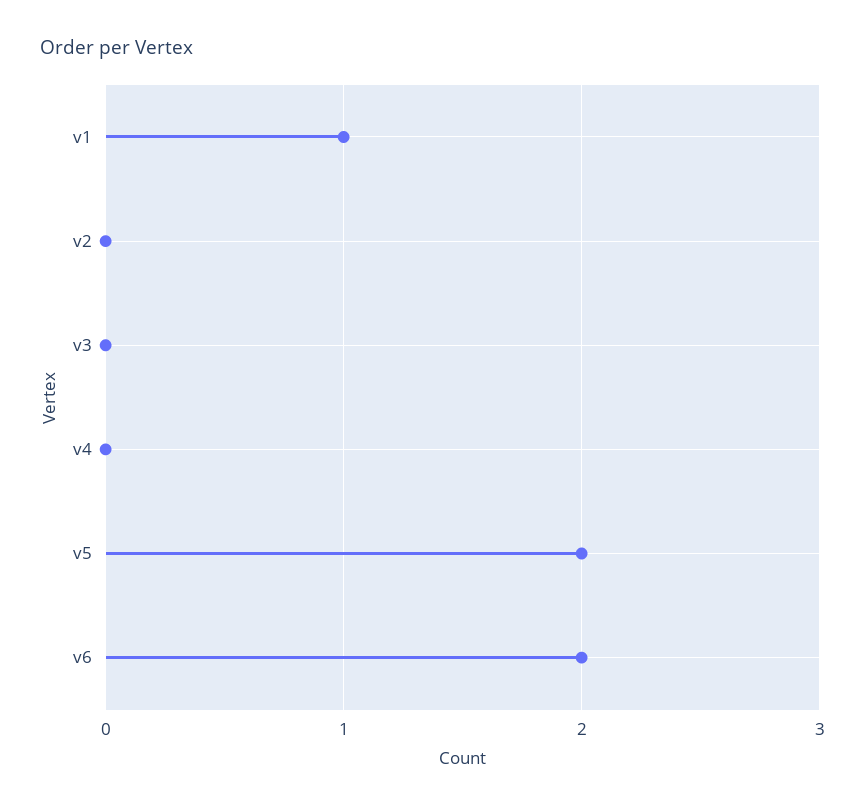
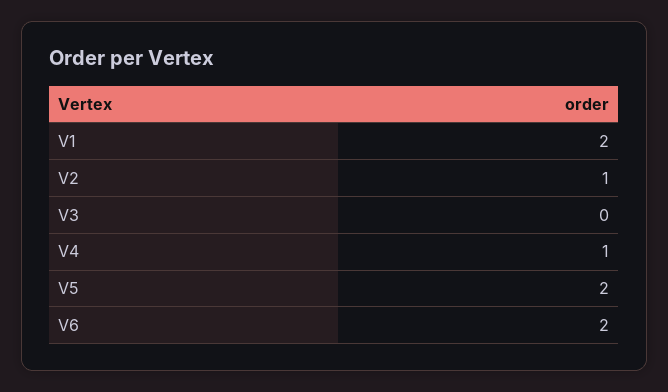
v1: 1 -> 2
v2: 0 -> 1
v4: 0 -> 1

